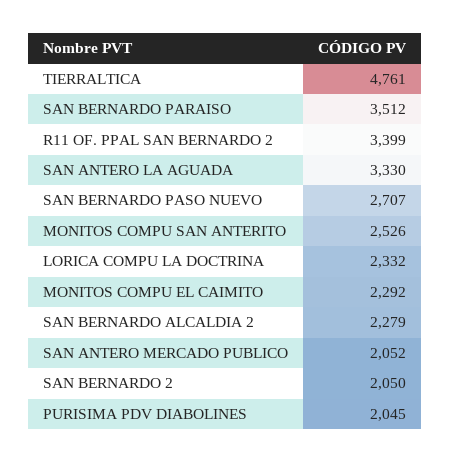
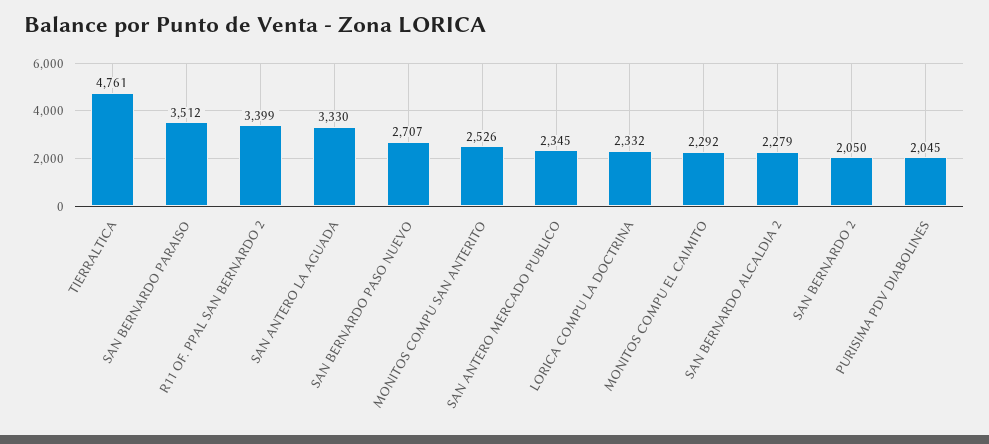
SAN ANTERO MERCADO PUBLICO: 2052 -> 2345

